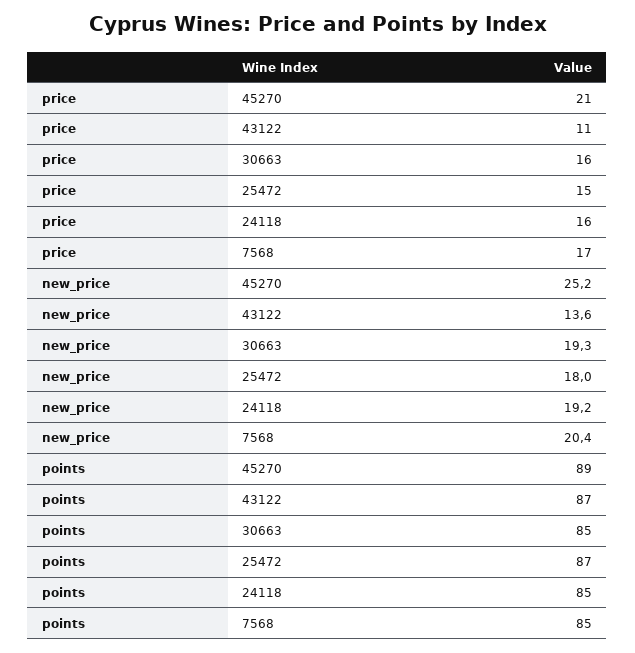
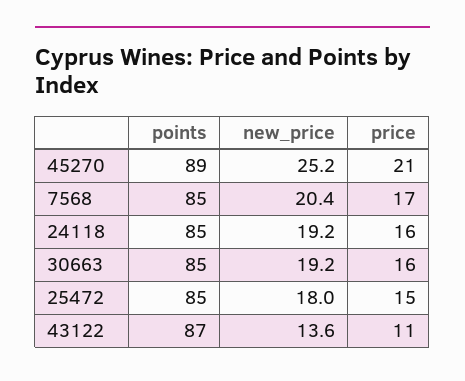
new_price, 30663: 19.3 -> 19.2
points, 25472: 87 -> 85

